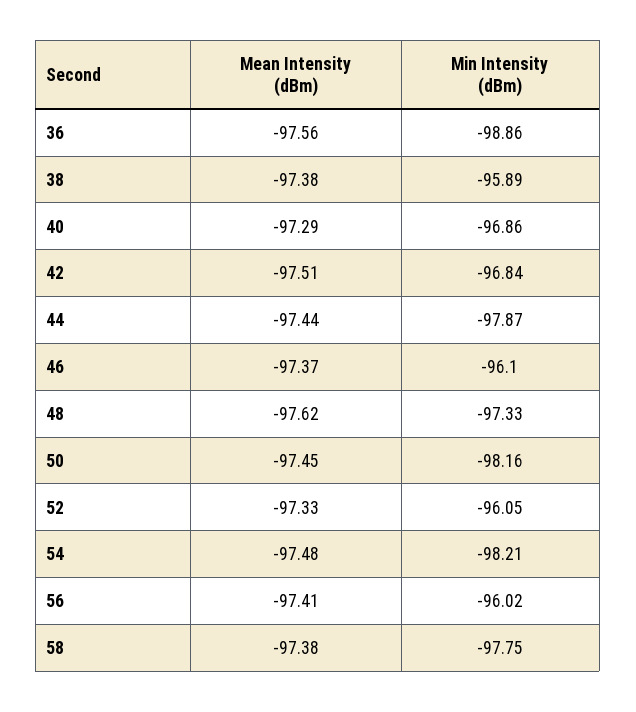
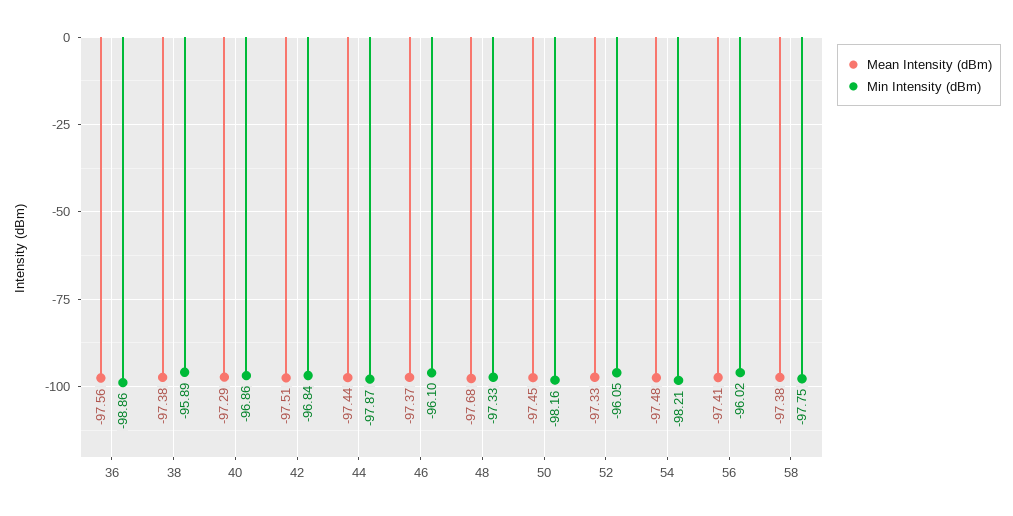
Mean Intensity (dBm), 48: -97.62 -> -97.68

